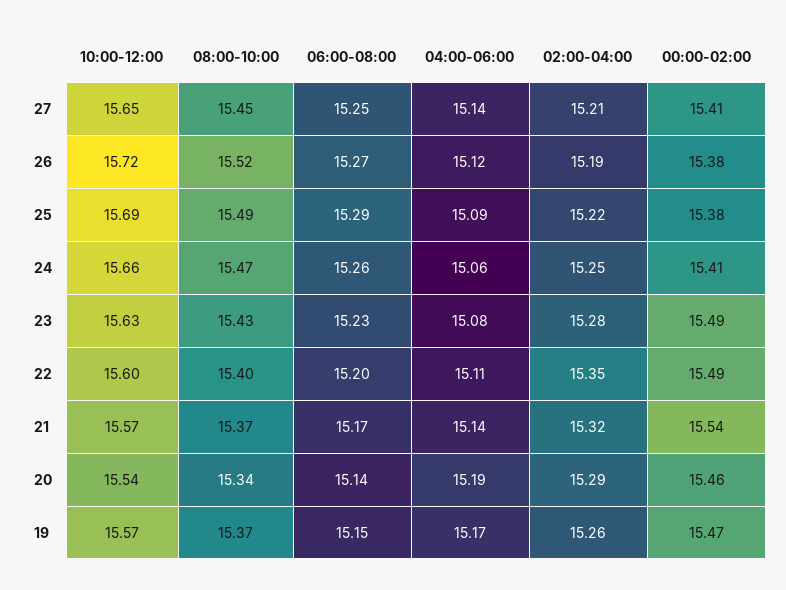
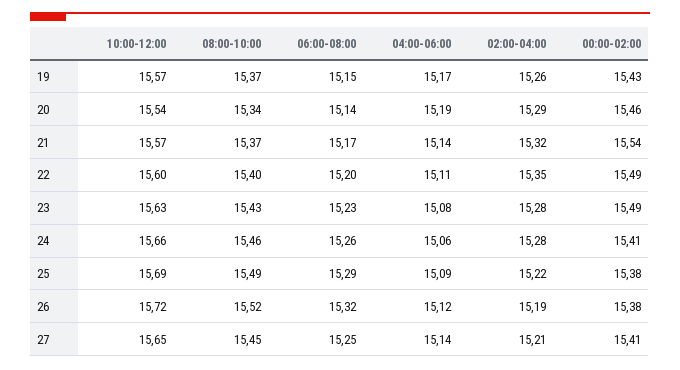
06:00-08:00, 26: 15.27 -> 15.32
08:00-10:00, 24: 15.47 -> 15.46
02:00-04:00, 24: 15.25 -> 15.28
00:00-02:00, 19: 15.47 -> 15.43

